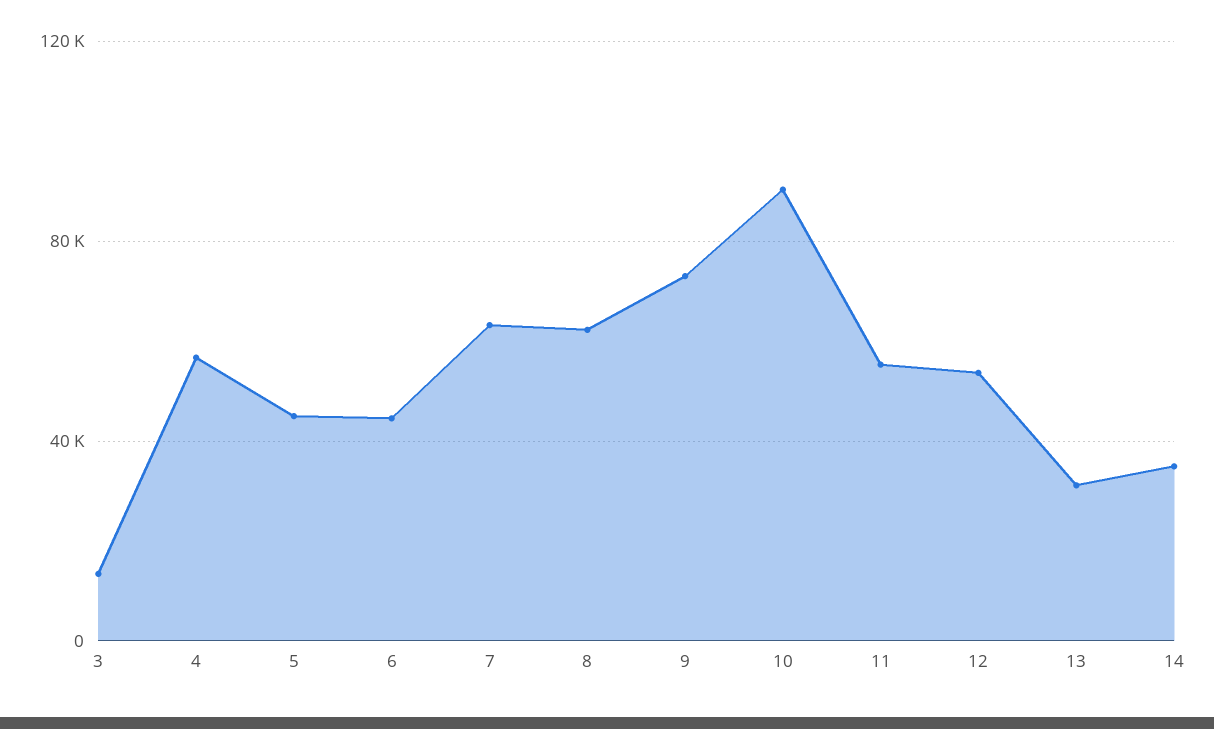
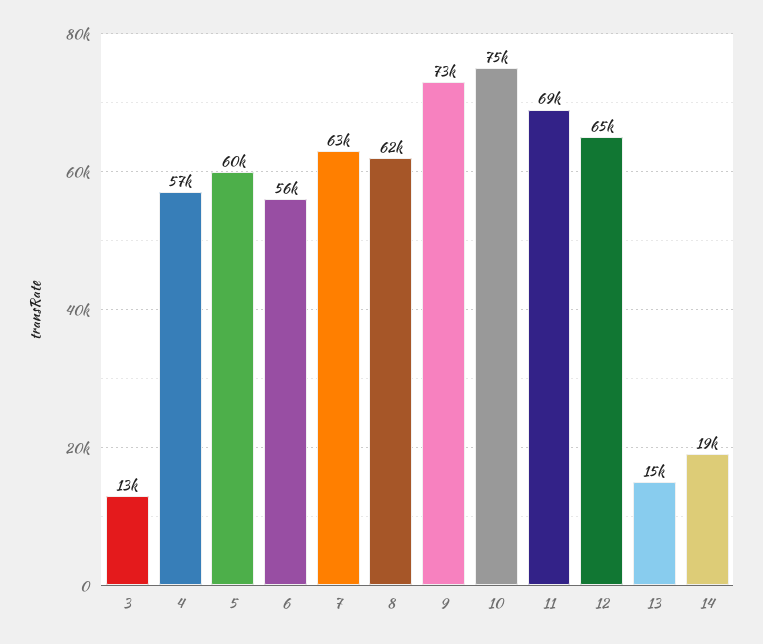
5: 45000 -> 60000
6: 45000 -> 56000
10: 90000 -> 75000
11: 55000 -> 69000
12: 55000 -> 65000
13: 30000 -> 15000
14: 35000 -> 19000

